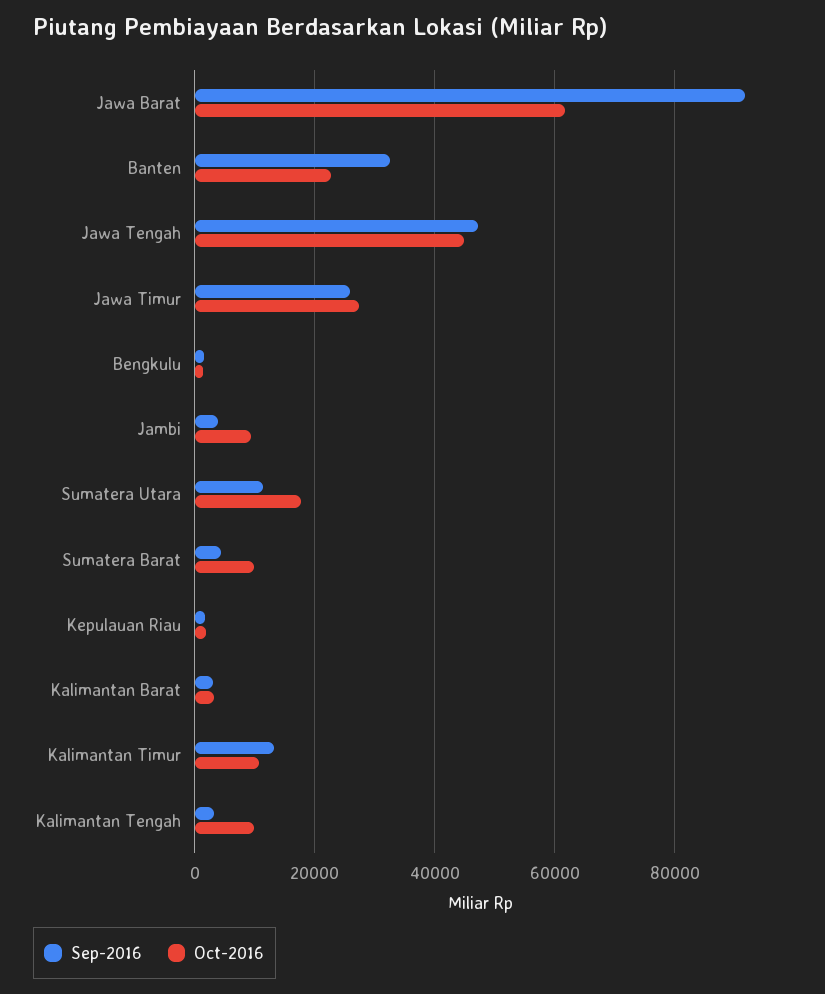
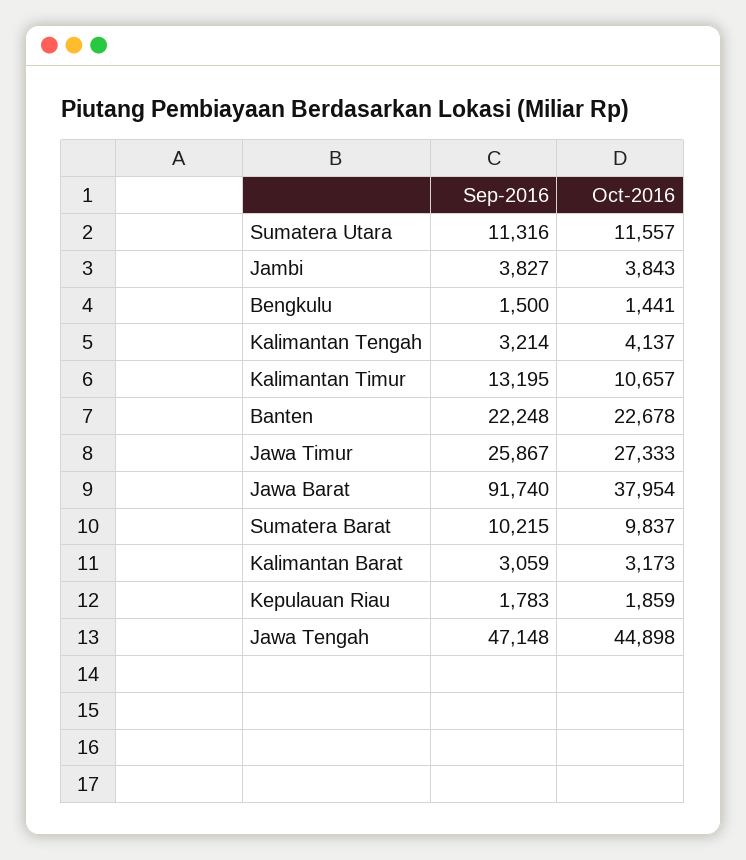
Oct-2016, Jawa Barat: 62000 -> 37954
Sep-2016, Banten: 32000 -> 22248
Oct-2016, Jambi: 10000 -> 3843
Oct-2016, Sumatera Utara: 18000 -> 11557
Sep-2016, Sumatera Barat: 4000 -> 10215
Oct-2016, Kalimantan Tengah: 10000 -> 4137

